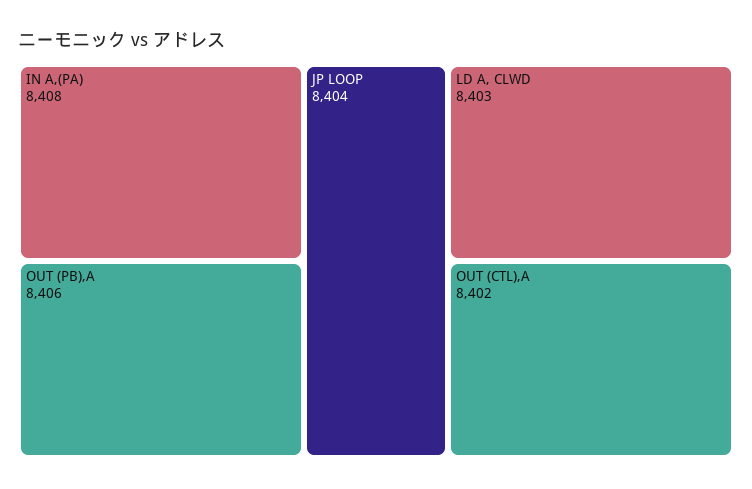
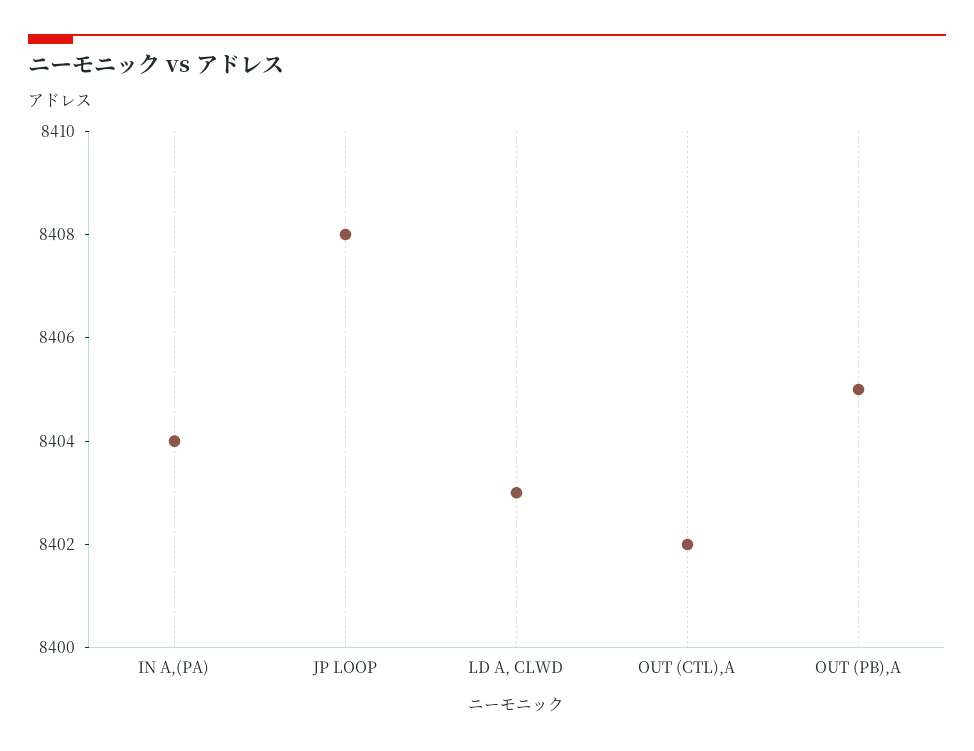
IN A,(PA): 8408 -> 8404
OUT (PB),A: 8406 -> 8405
JP LOOP: 8404 -> 8408

